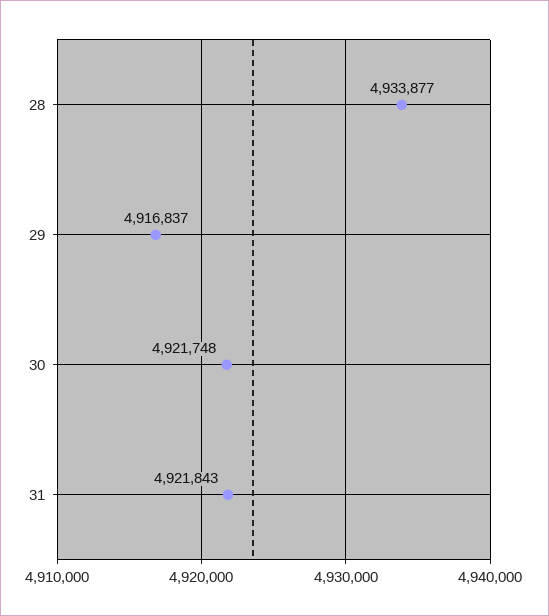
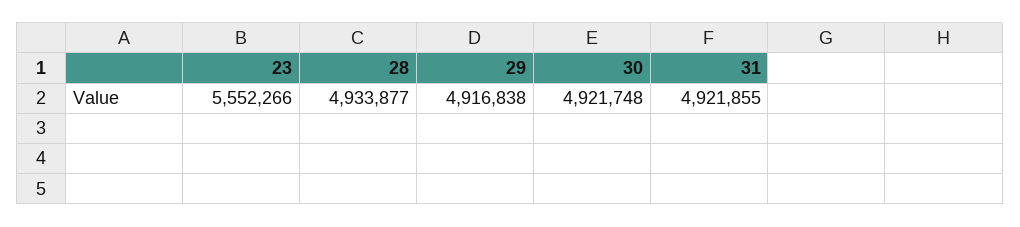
29: 4916837 -> 4916838
31: 4921843 -> 4921855
23: none -> 5552266

